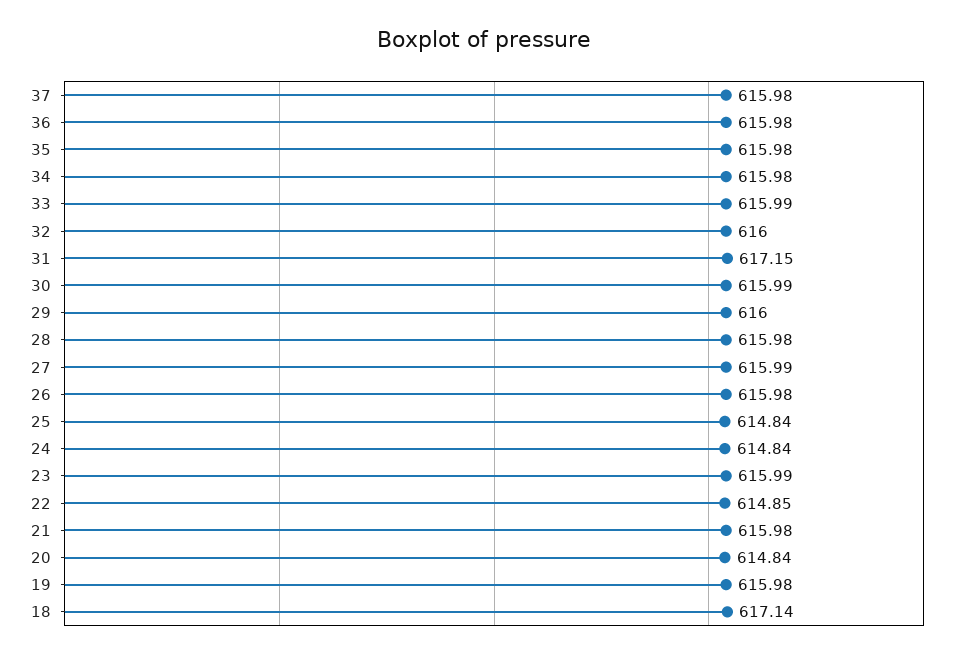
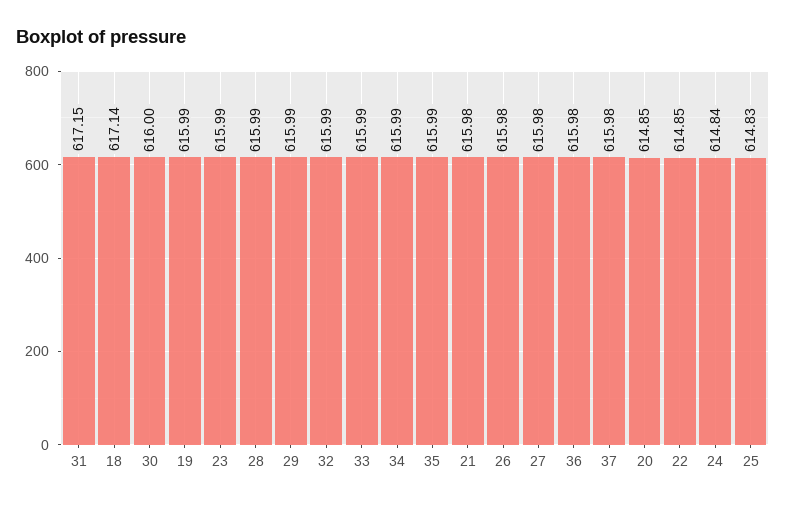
35: 615.98 -> 615.99
34: 615.98 -> 615.99
32: 616 -> 615.99
30: 615.99 -> 616
29: 616 -> 615.99
28: 615.98 -> 615.99
27: 615.99 -> 615.98
25: 614.84 -> 614.83
20: 614.84 -> 614.85
19: 615.98 -> 615.99

